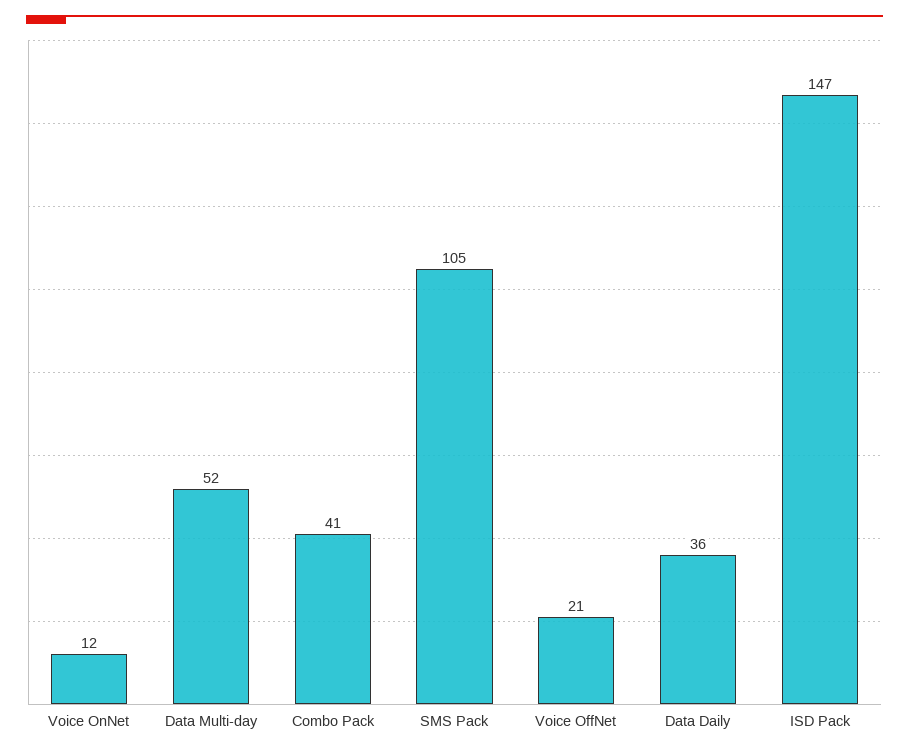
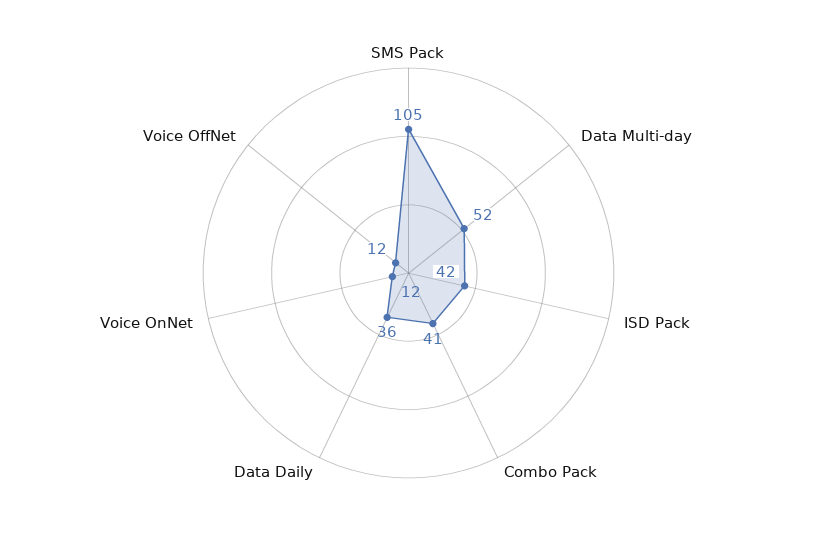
Voice OffNet: 21 -> 12
ISD Pack: 147 -> 42

